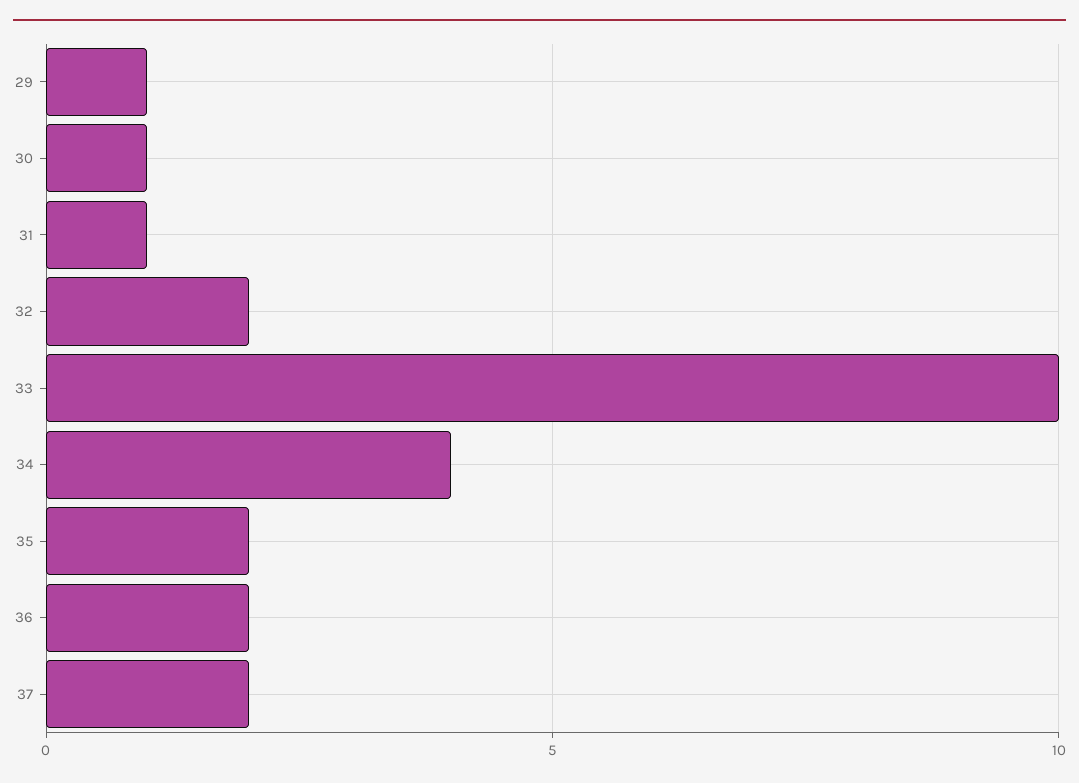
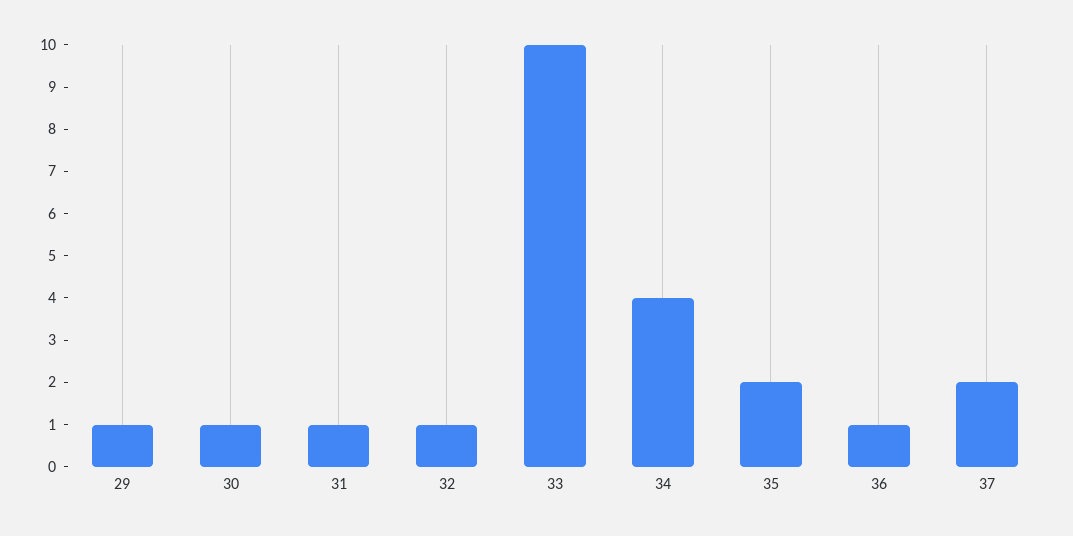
32: 2 -> 1
36: 2 -> 1

